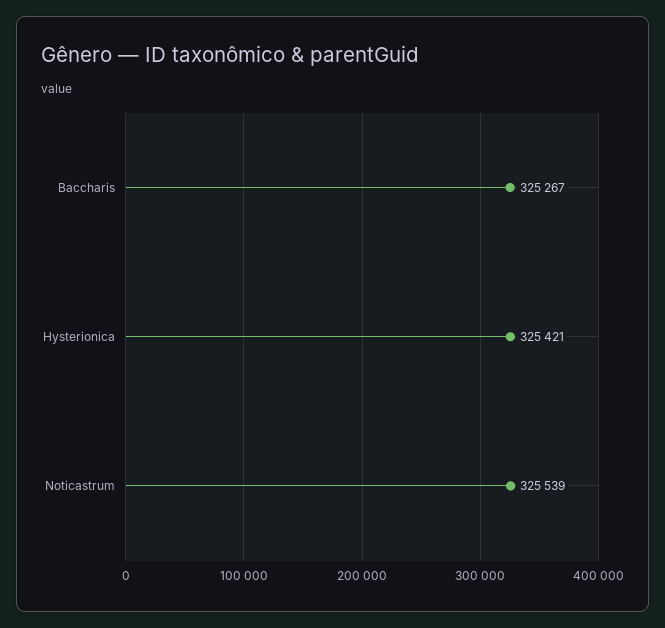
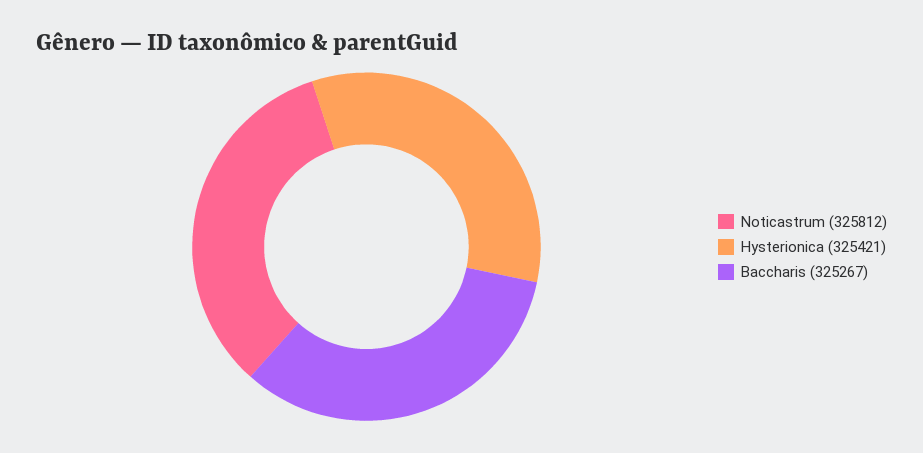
Noticastrum: 325539 -> 325812

